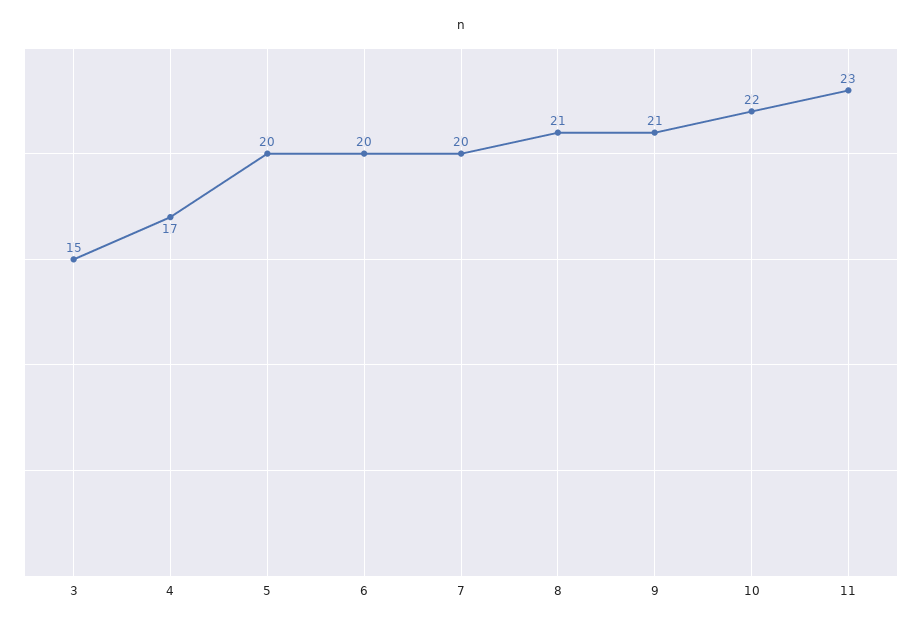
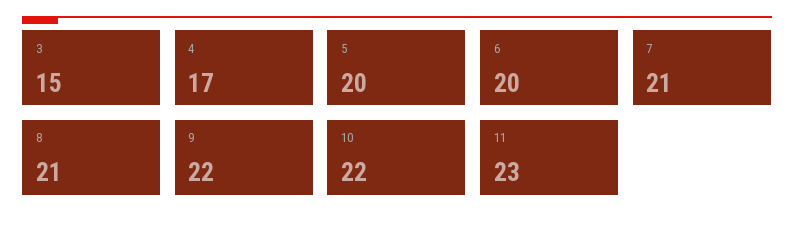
7: 20 -> 21
9: 21 -> 22

